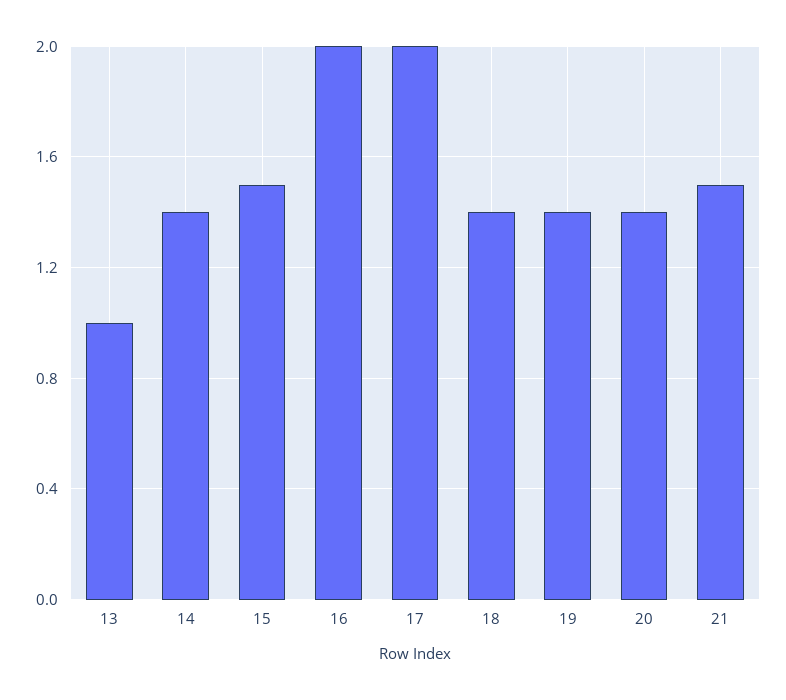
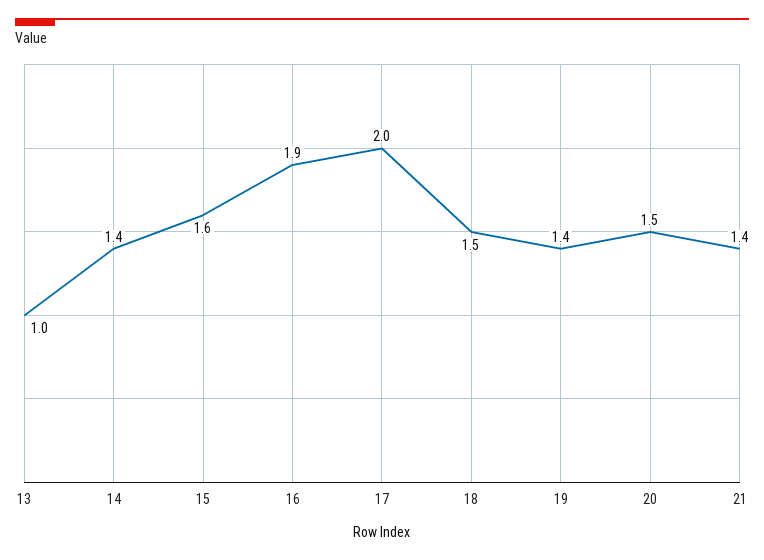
15: 1.5 -> 1.6
16: 2 -> 1.9
18: 1.4 -> 1.5
20: 1.4 -> 1.5
21: 1.5 -> 1.4

